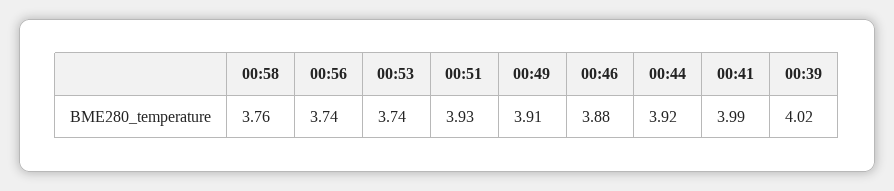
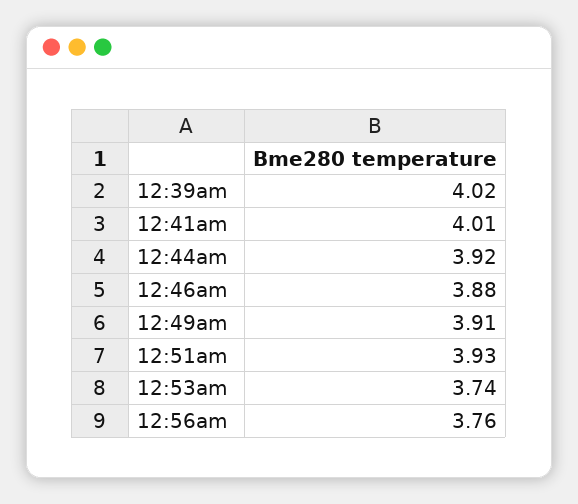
00:58: 3.76 -> none
00:56: 3.74 -> 3.76
00:41: 3.99 -> 4.01

